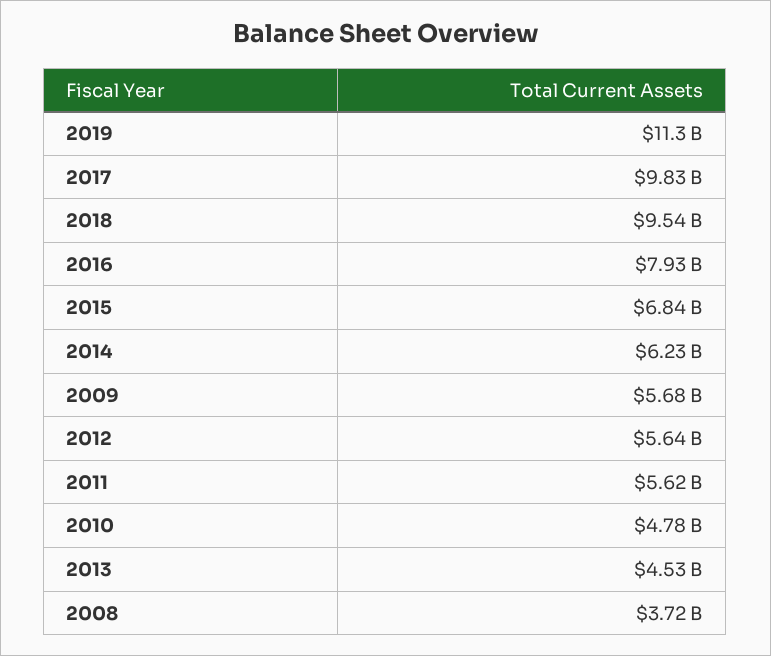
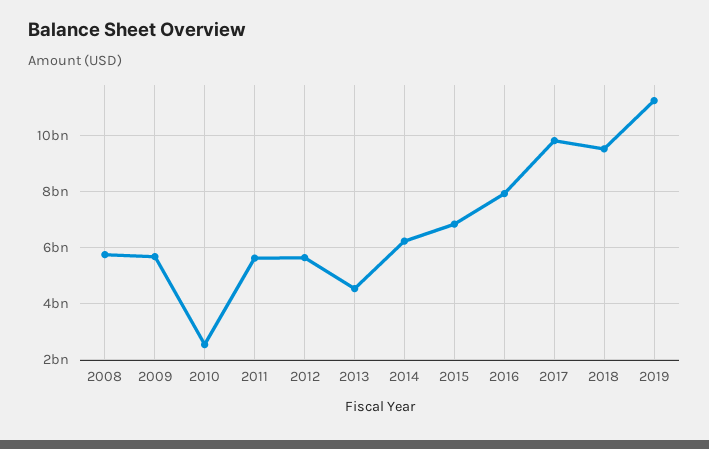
2010: 4780000000 -> 2500000000
2008: 3720000000 -> 5750000000

